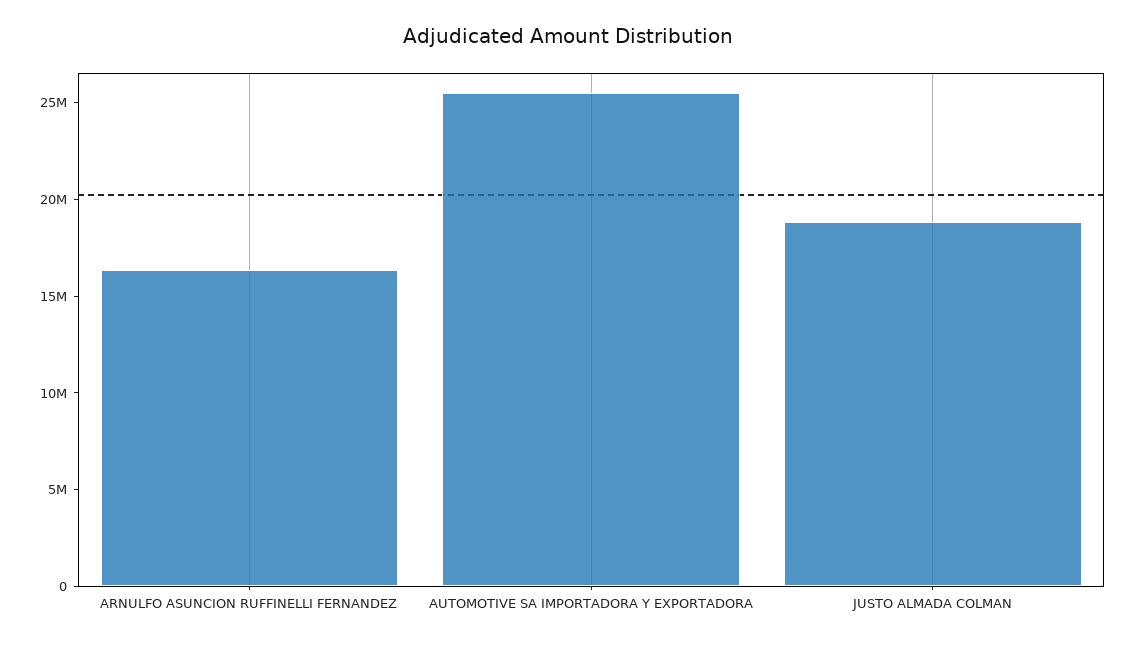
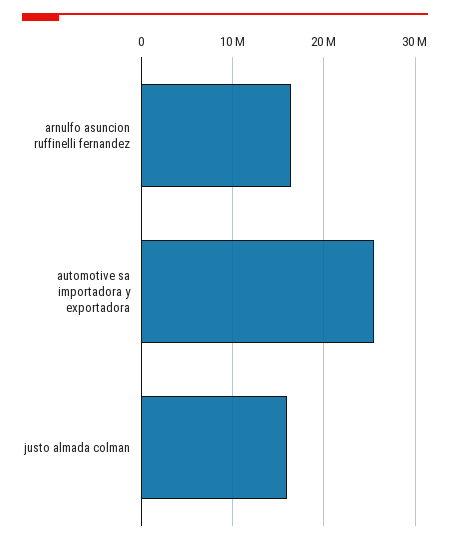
JUSTO ALMADA COLMAN: 19000000 -> 16000000

